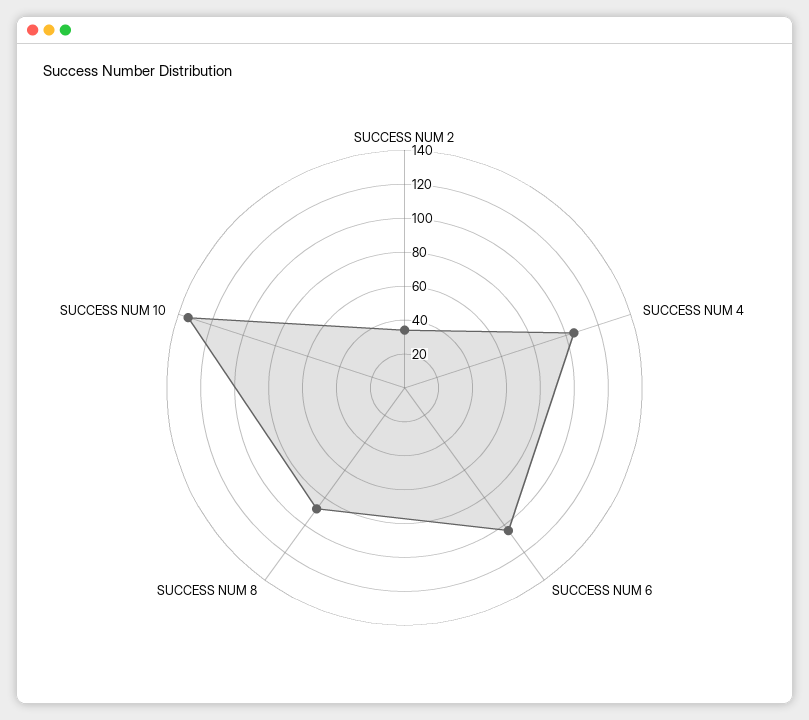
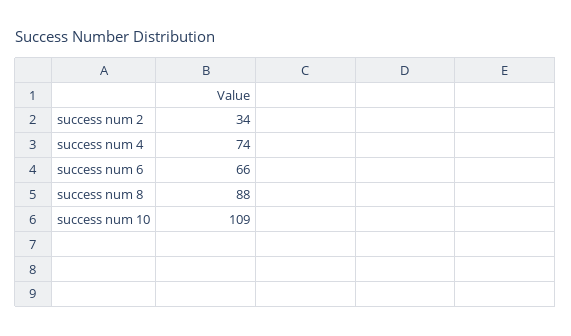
SUCCESS NUM 4: 105 -> 74
SUCCESS NUM 6: 105 -> 66
SUCCESS NUM 10: 135 -> 109

